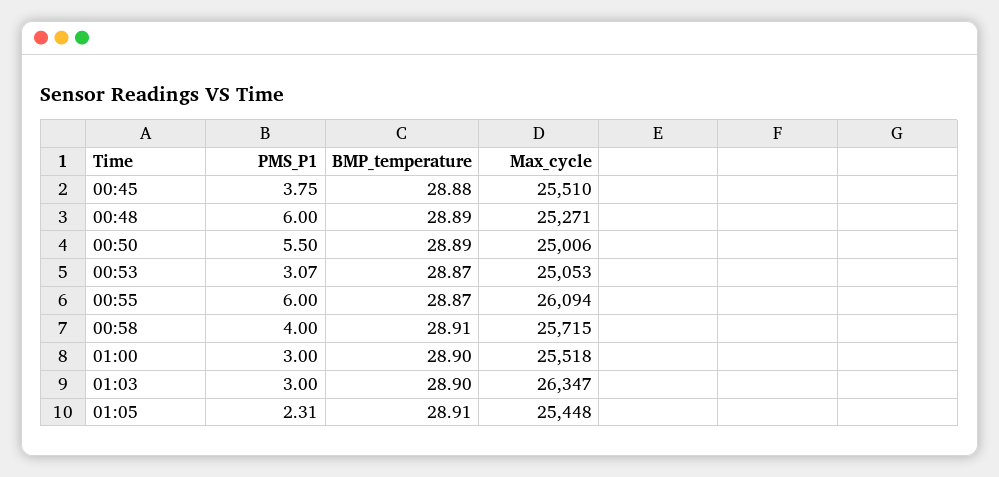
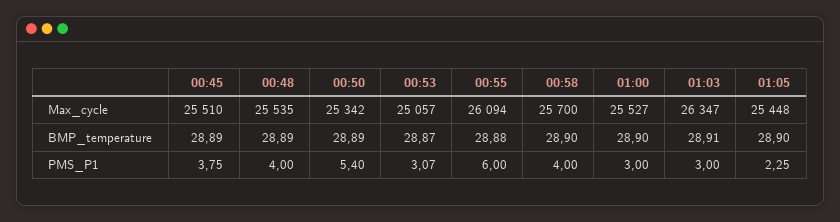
BMP_temperature, 00:45: 28.88 -> 28.89
PMS_P1, 00:48: 6 -> 4
Max_cycle, 00:48: 25271 -> 25535
PMS_P1, 00:50: 5.5 -> 5.4
Max_cycle, 00:50: 25006 -> 25342
Max_cycle, 00:53: 25053 -> 25057
BMP_temperature, 00:55: 28.87 -> 28.88
BMP_temperature, 00:58: 28.91 -> 28.9
Max_cycle, 00:58: 25715 -> 25700
Max_cycle, 01:00: 25518 -> 25527
BMP_temperature, 01:03: 28.9 -> 28.91
PMS_P1, 01:05: 2.31 -> 2.25
BMP_temperature, 01:05: 28.91 -> 28.9

